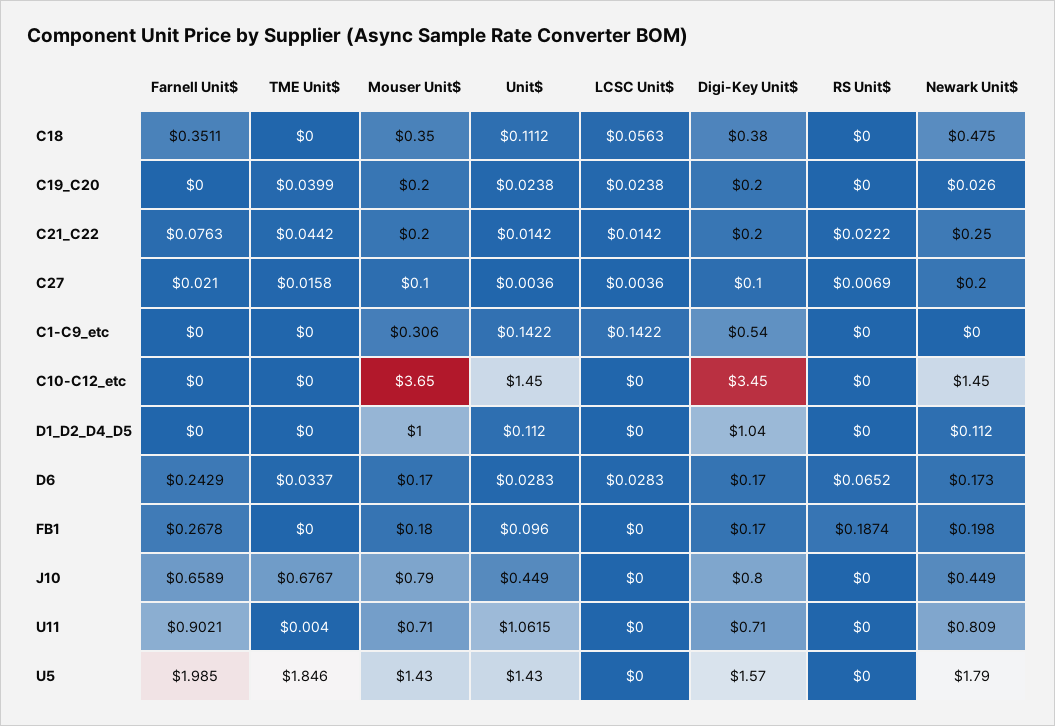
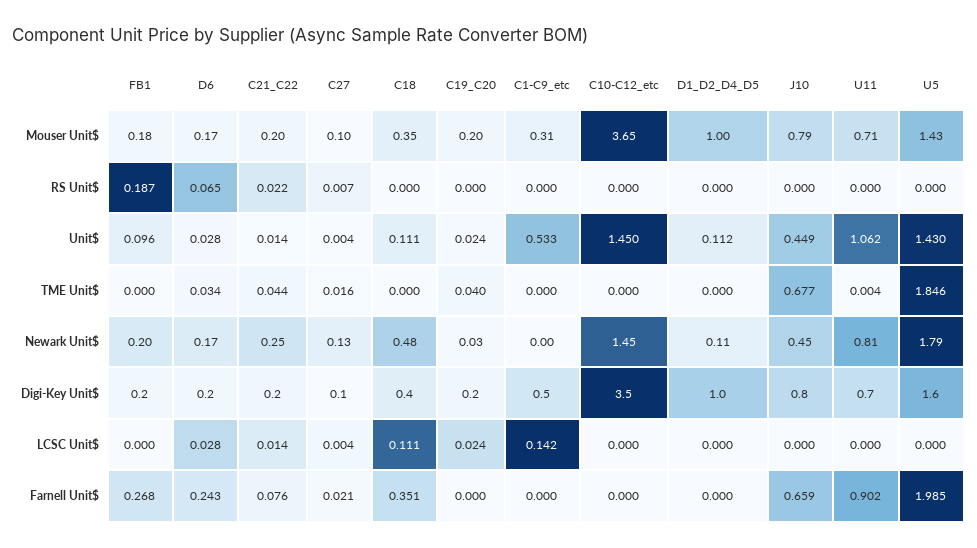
LCSC Unit$, C18: 0.0563 -> 0.111
Newark Unit$, C27: 0.2 -> 0.13
Unit$, C1-C9_etc: 0.1422 -> 0.533

